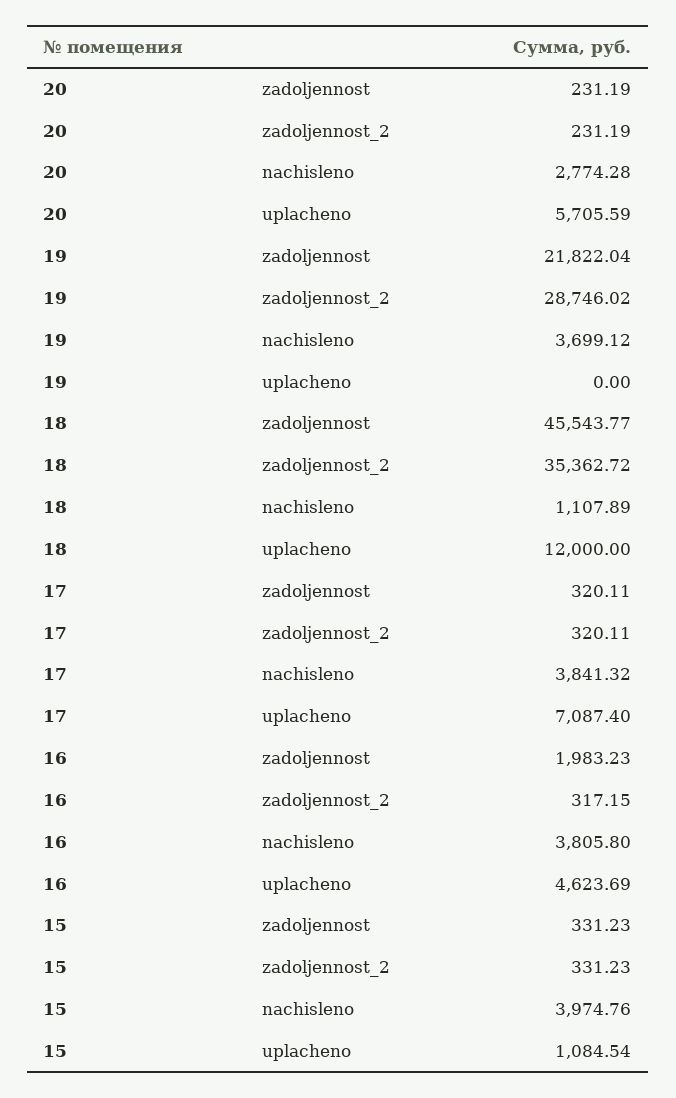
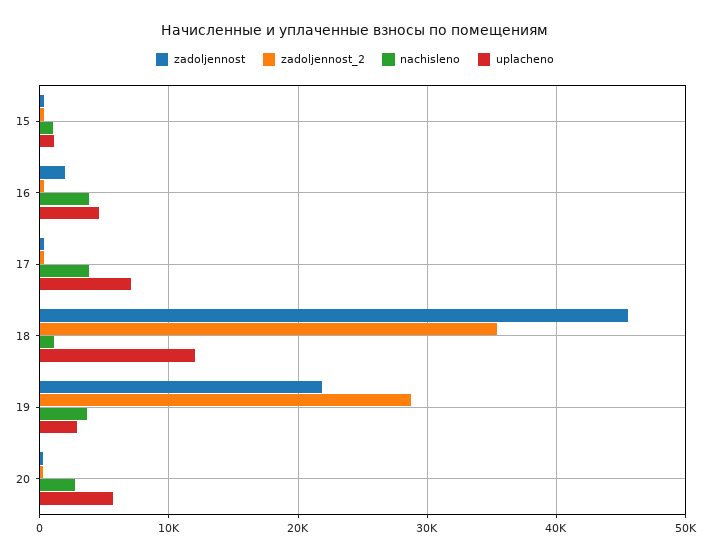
uplacheno, 19: 0 -> 3000
nachisleno, 15: 3974.76 -> 1000

